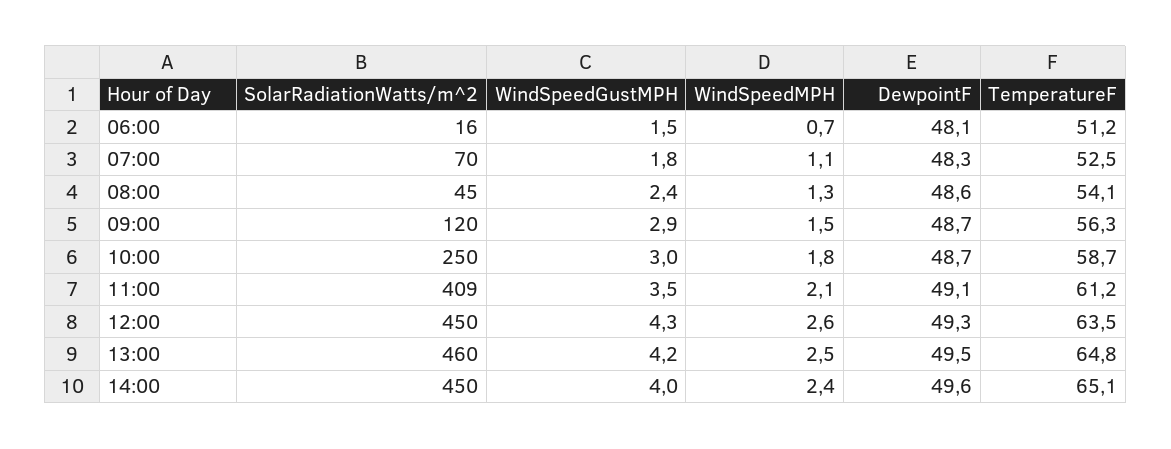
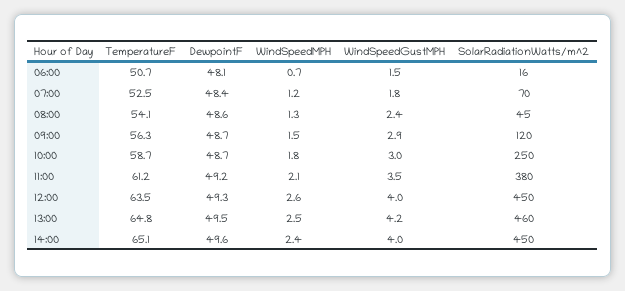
TemperatureF, 06:00: 51.2 -> 50.7
WindSpeedMPH, 07:00: 1.1 -> 1.2
DewpointF, 07:00: 48.3 -> 48.4
SolarRadiationWatts/m^2, 11:00: 409 -> 380
DewpointF, 11:00: 49.1 -> 49.2
WindSpeedGustMPH, 12:00: 4.3 -> 4

